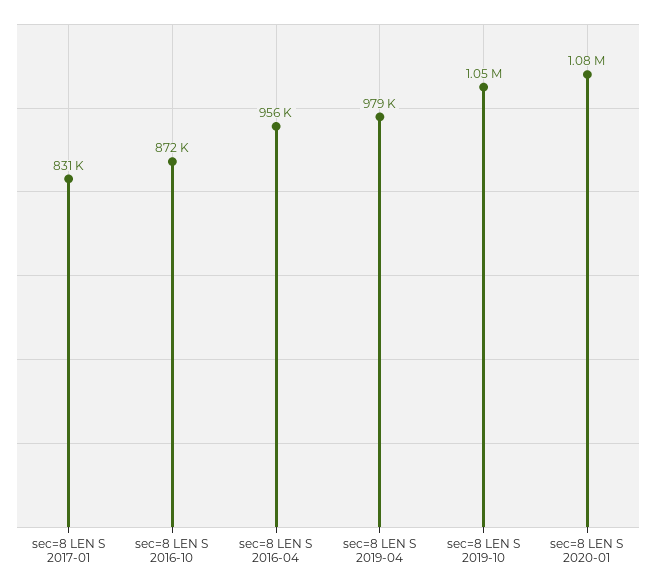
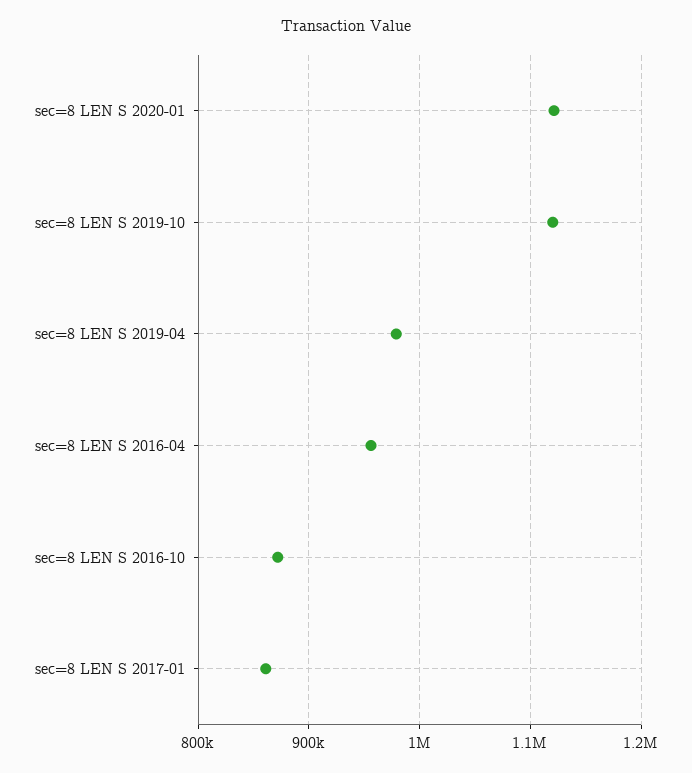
sec=8 LEN S 2017-01: 831000 -> 860000
sec=8 LEN S 2019-10: 1050000 -> 1120000
sec=8 LEN S 2020-01: 1080000 -> 1120000

